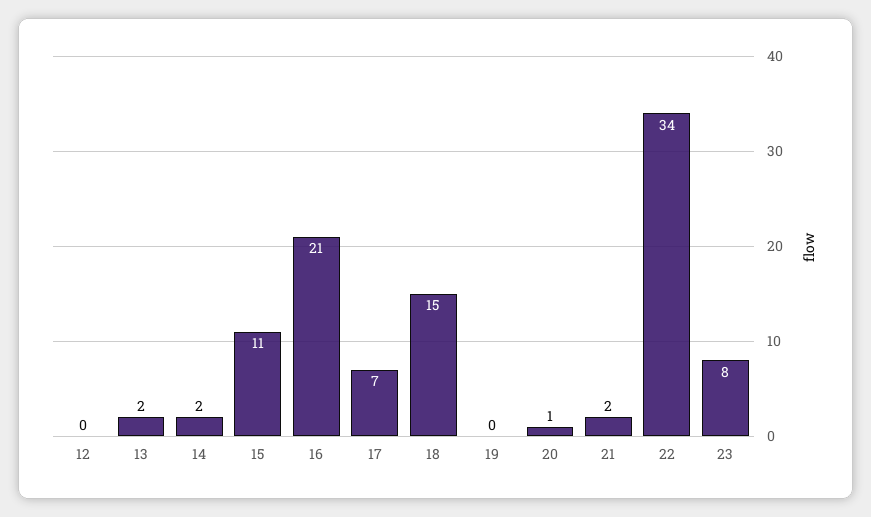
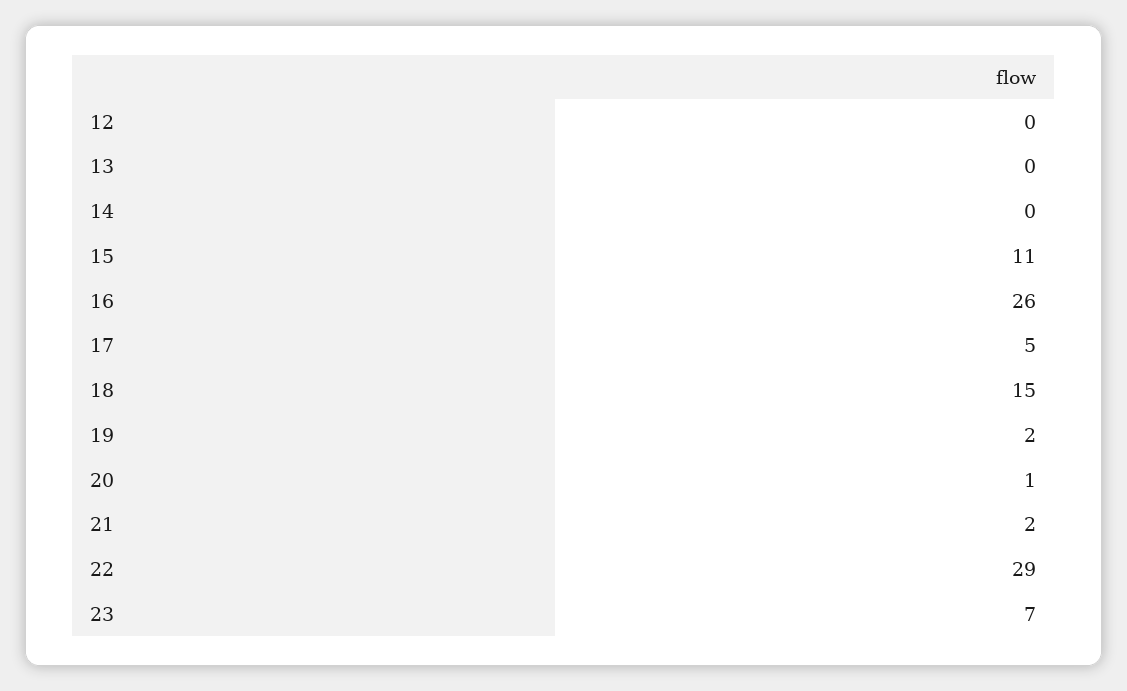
13: 2 -> 0
14: 2 -> 0
16: 21 -> 26
17: 7 -> 5
19: 0 -> 2
22: 34 -> 29
23: 8 -> 7

